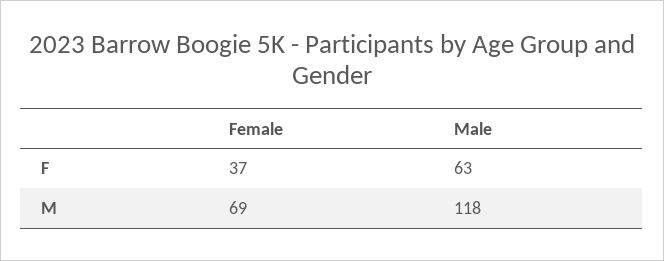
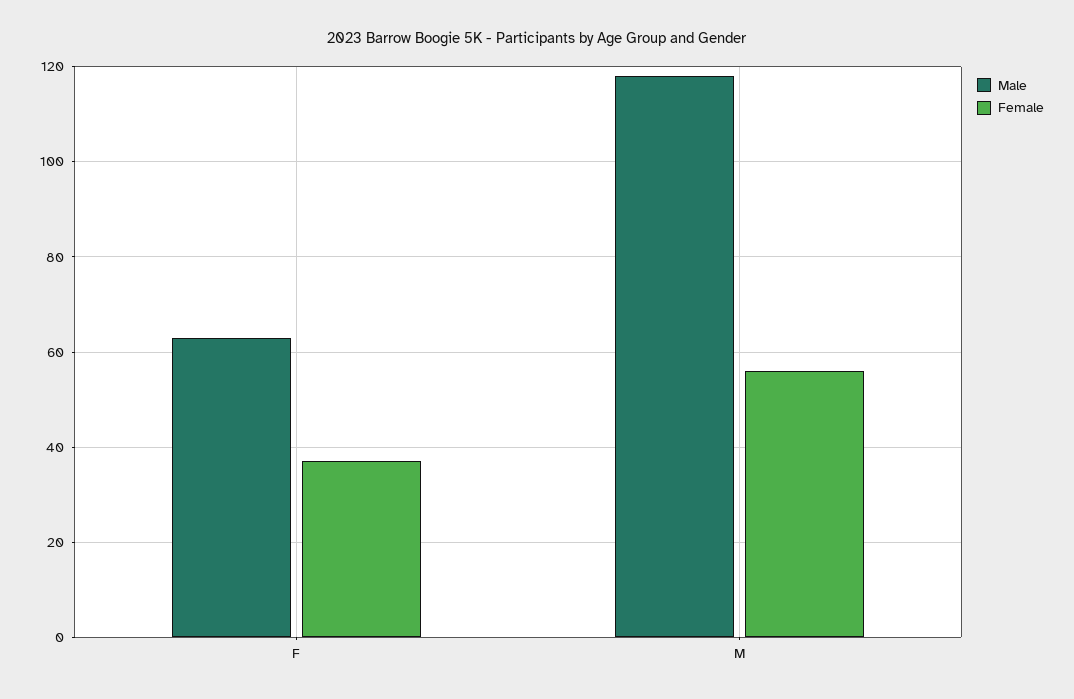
Female, M: 69 -> 55

